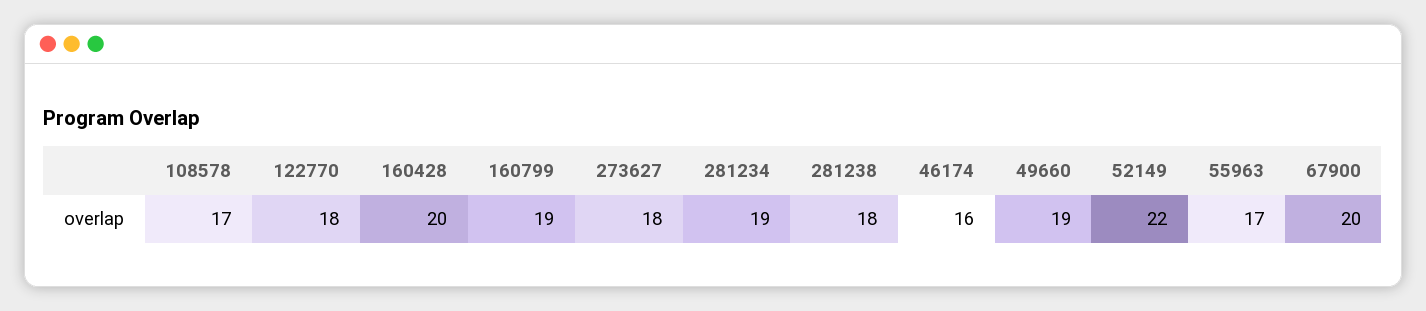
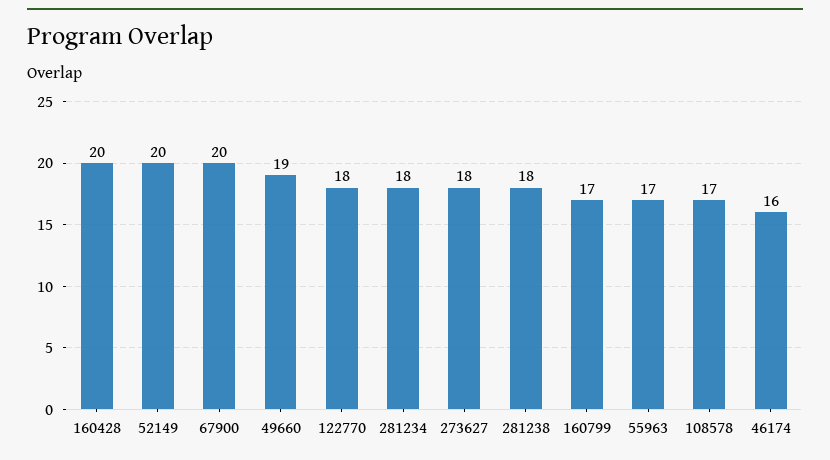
160799: 19 -> 17
281234: 19 -> 18
52149: 22 -> 20

